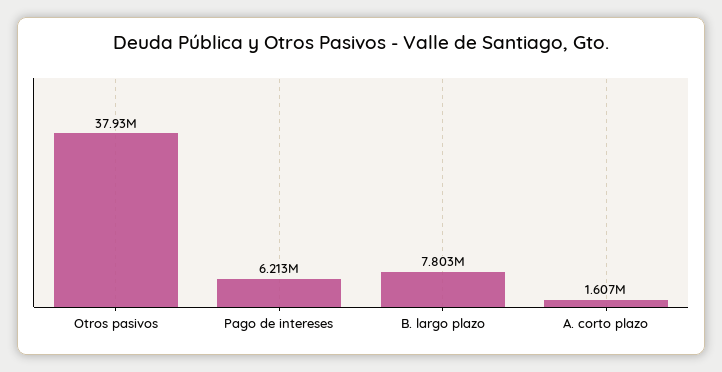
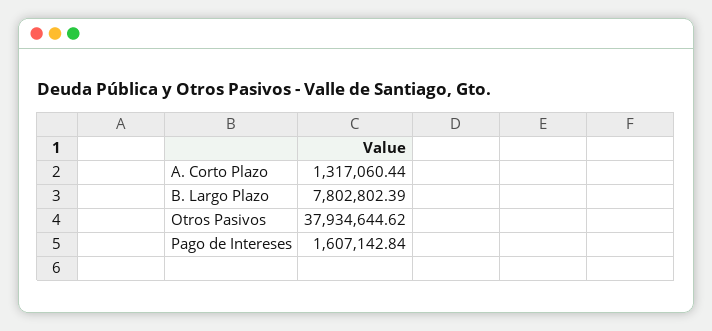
Pago de intereses: 6213000 -> 1607142.84
A. corto plazo: 1607000 -> 1317060.44

